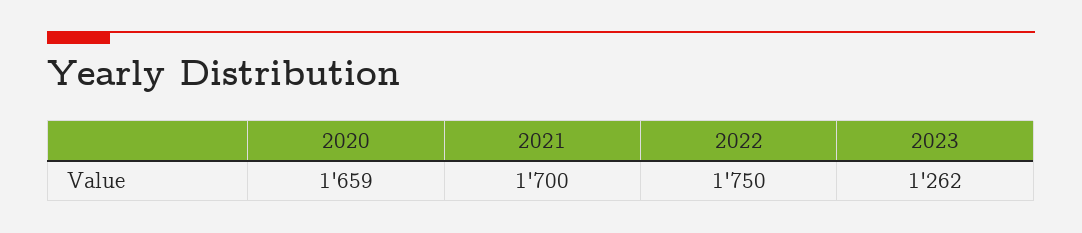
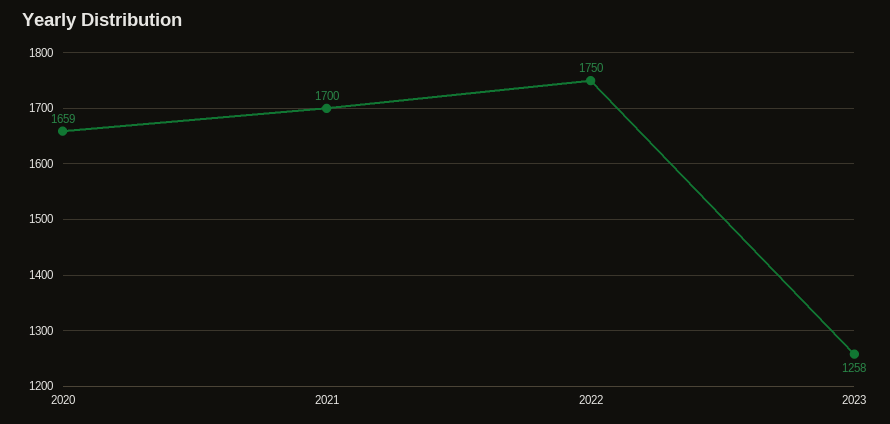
2023: 1262 -> 1258

